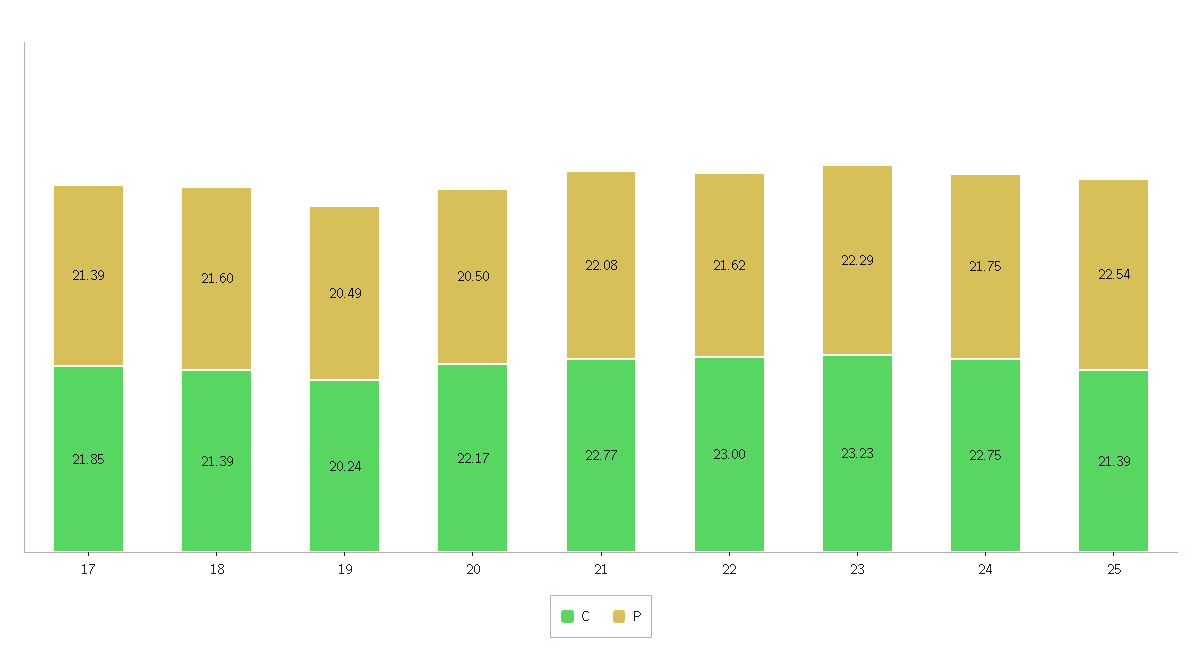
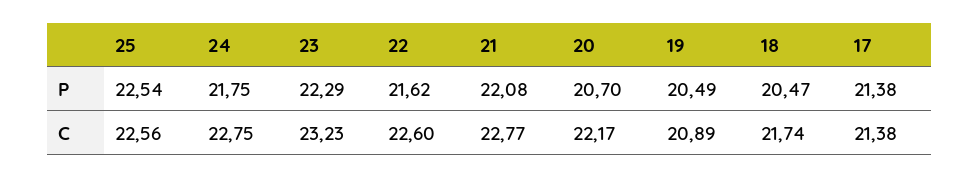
C, 17: 21.85 -> 21.38
P, 17: 21.39 -> 21.38
C, 18: 21.39 -> 21.74
P, 18: 21.6 -> 20.47
C, 19: 20.24 -> 20.89
P, 20: 20.5 -> 20.7
C, 22: 23 -> 22.6
C, 25: 21.39 -> 22.56

